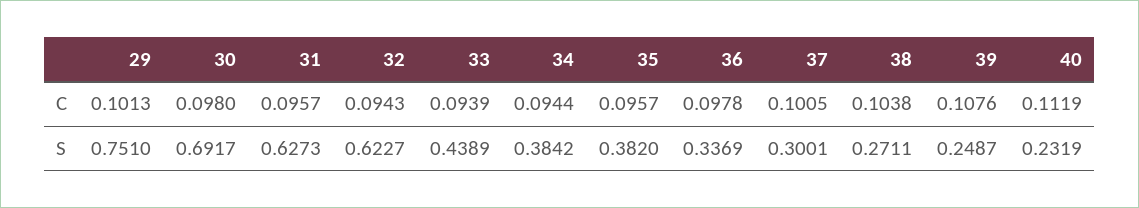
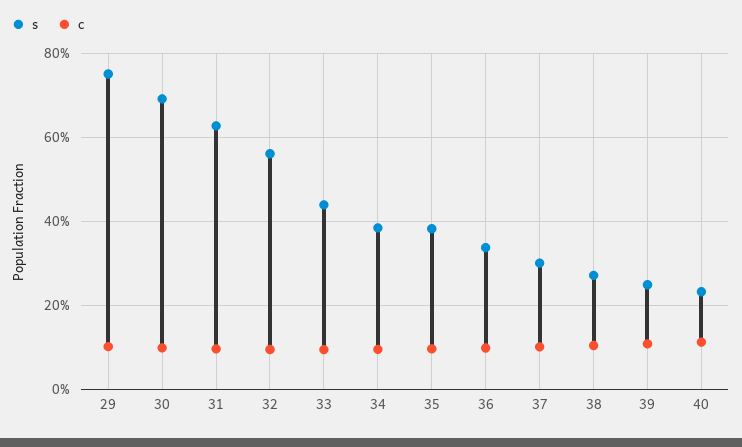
S, 32: 0.6227 -> 0.56

